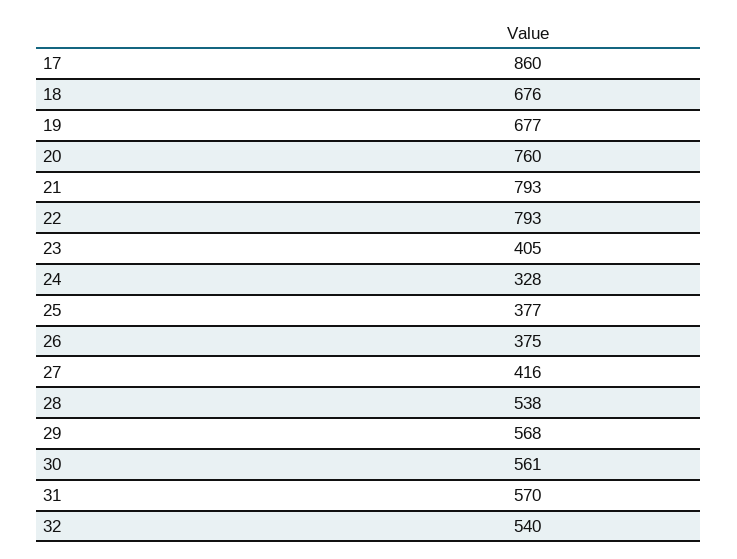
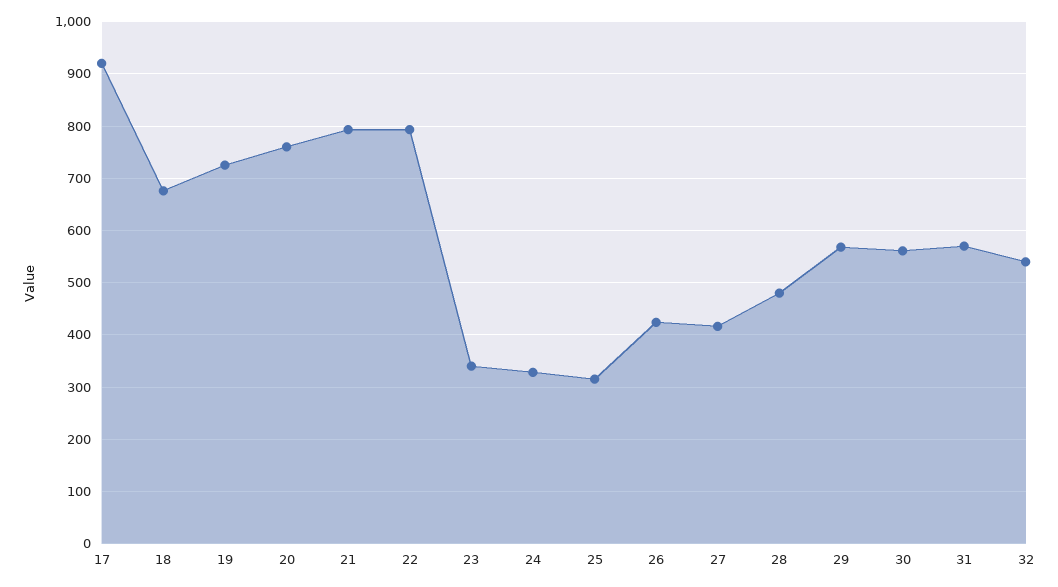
17: 860 -> 920
19: 677 -> 720
23: 405 -> 340
25: 377 -> 320
26: 375 -> 420
28: 538 -> 480

